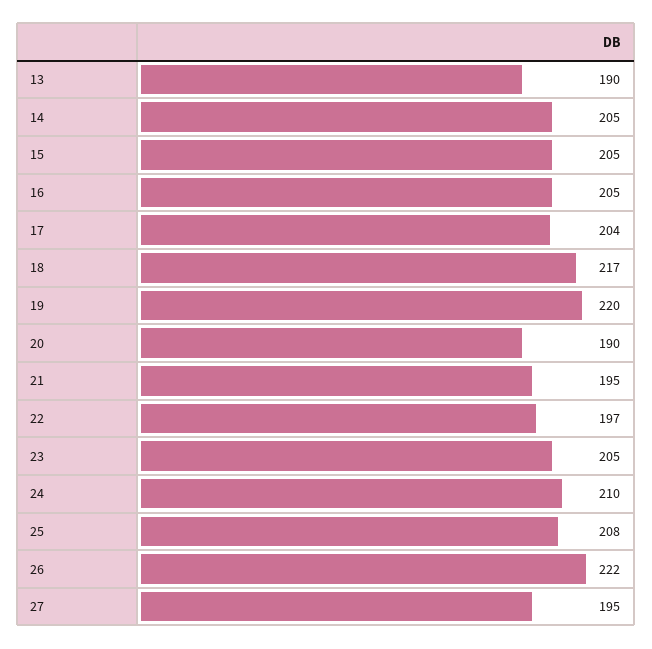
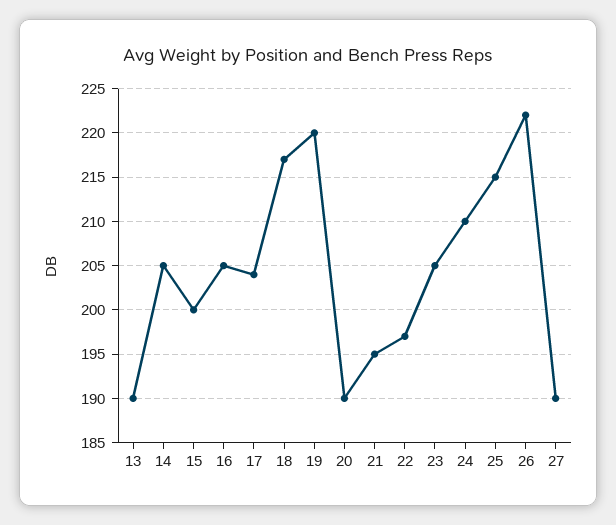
15: 205 -> 200
25: 208 -> 215
27: 195 -> 190

